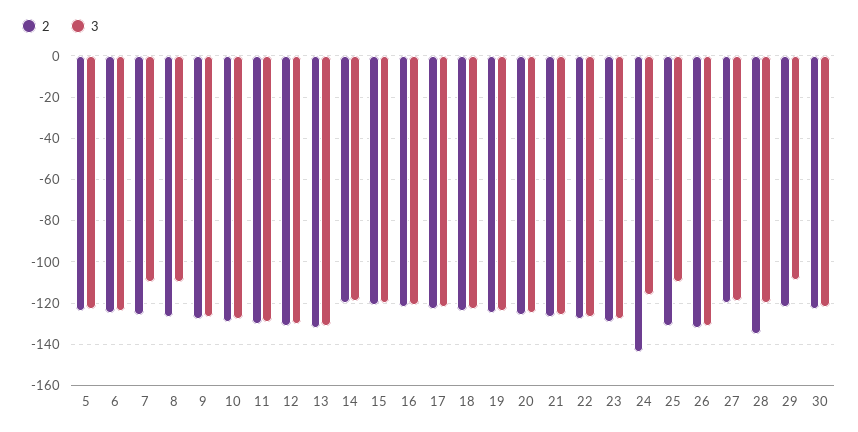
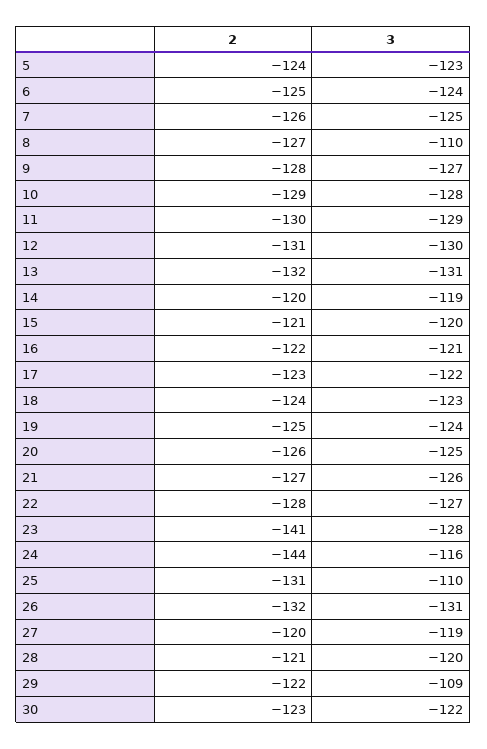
3, 7: -110 -> -125
2, 23: -130 -> -141
2, 28: -135 -> -121

